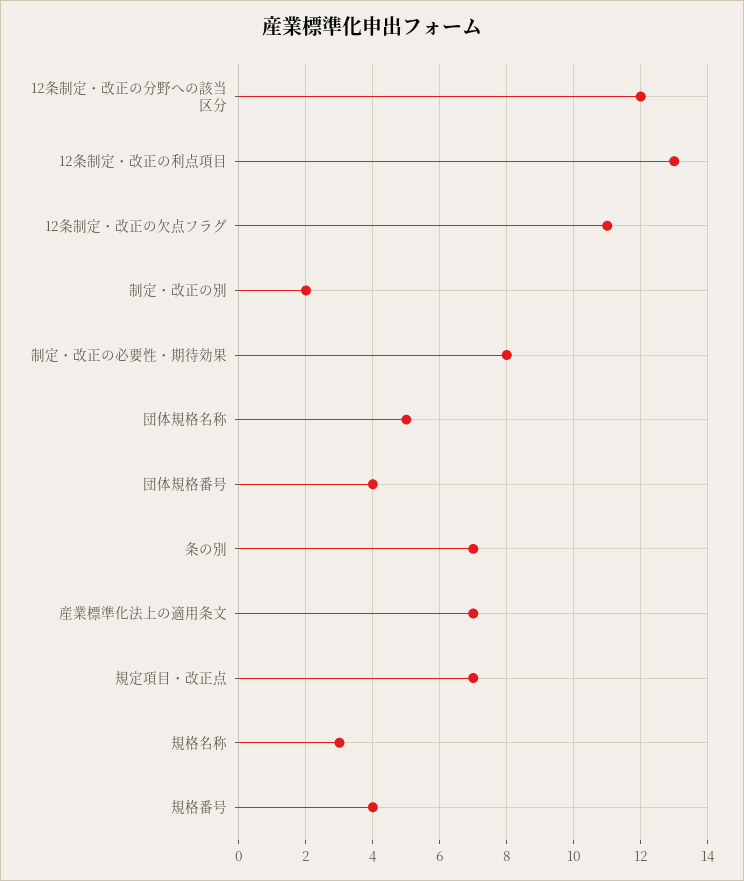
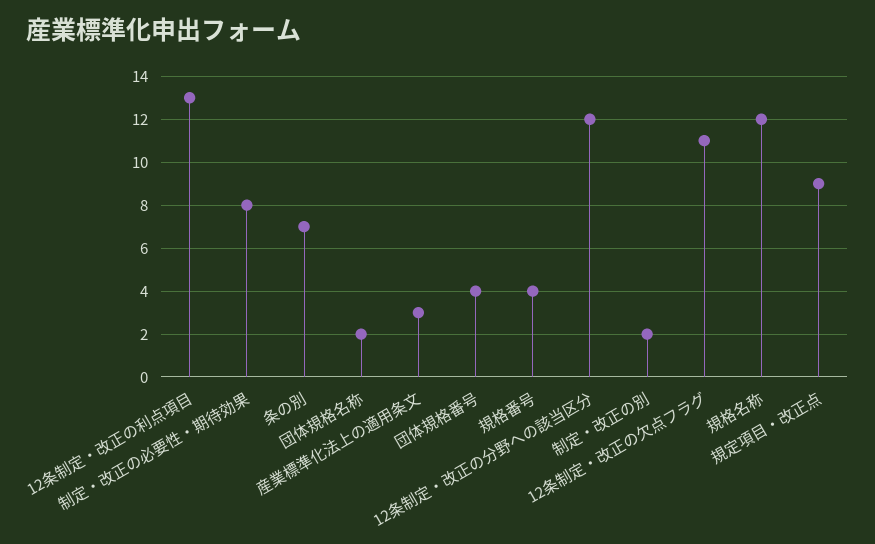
団体規格名称: 5 -> 2
産業標準化法上の適用条文: 7 -> 3
規定項目・改正点: 7 -> 9
規格名称: 3 -> 12

